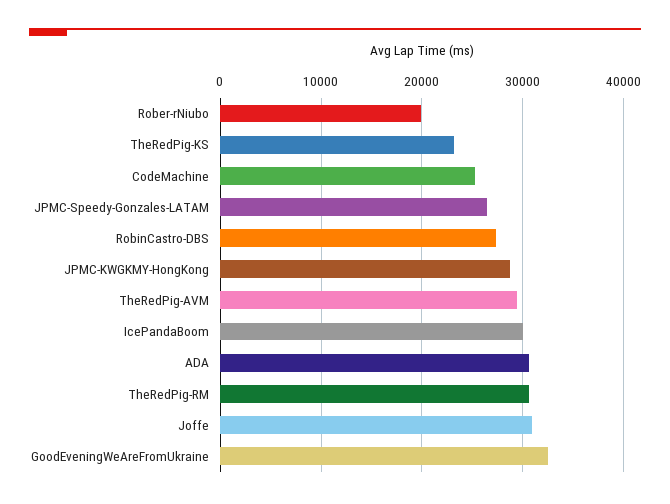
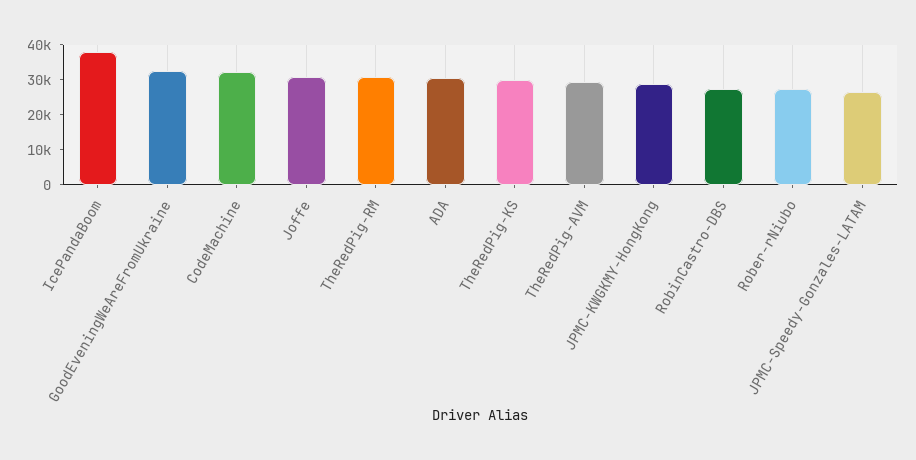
Rober-rNiubo: 20000 -> 27500
TheRedPig-KS: 23000 -> 30000
CodeMachine: 25000 -> 32500
IcePandaBoom: 30000 -> 37500

